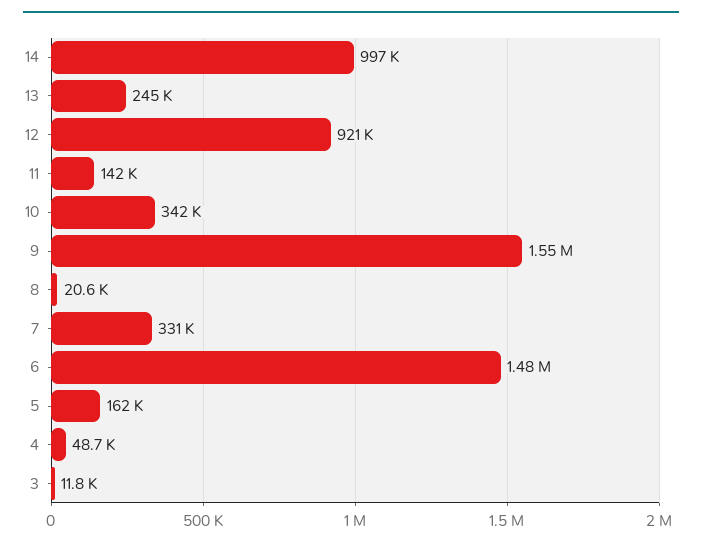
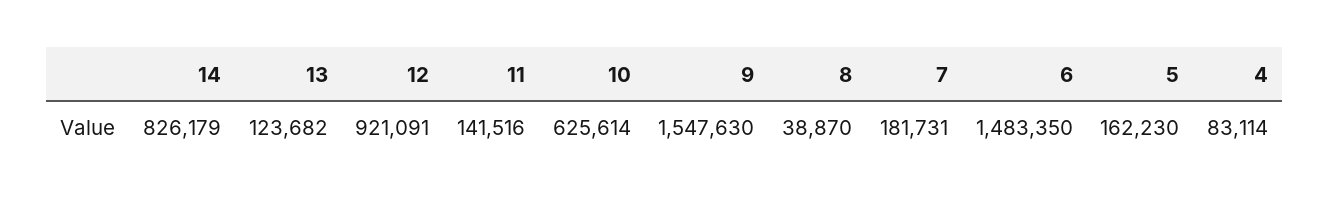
14: 997000 -> 826179
13: 245000 -> 123682
10: 342000 -> 625614
8: 20600 -> 38870
7: 331000 -> 181731
4: 48700 -> 83114
3: 11800 -> none

